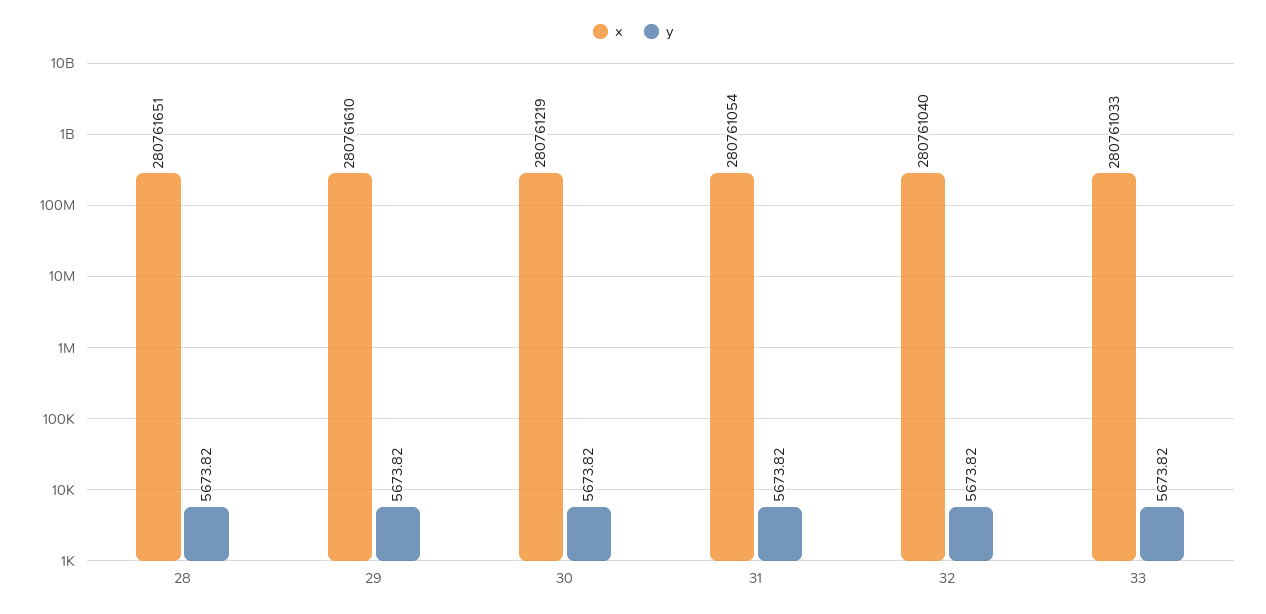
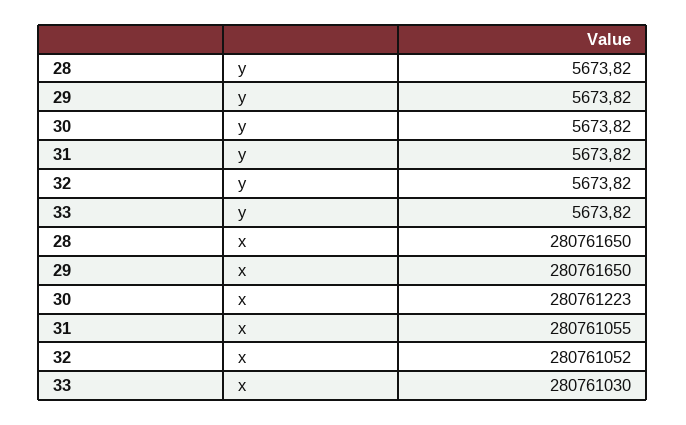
x, 28: 280761651 -> 280761650
x, 29: 280761610 -> 280761650
x, 30: 280761219 -> 280761223
x, 31: 280761054 -> 280761055
x, 32: 280761040 -> 280761052
x, 33: 280761033 -> 280761030

